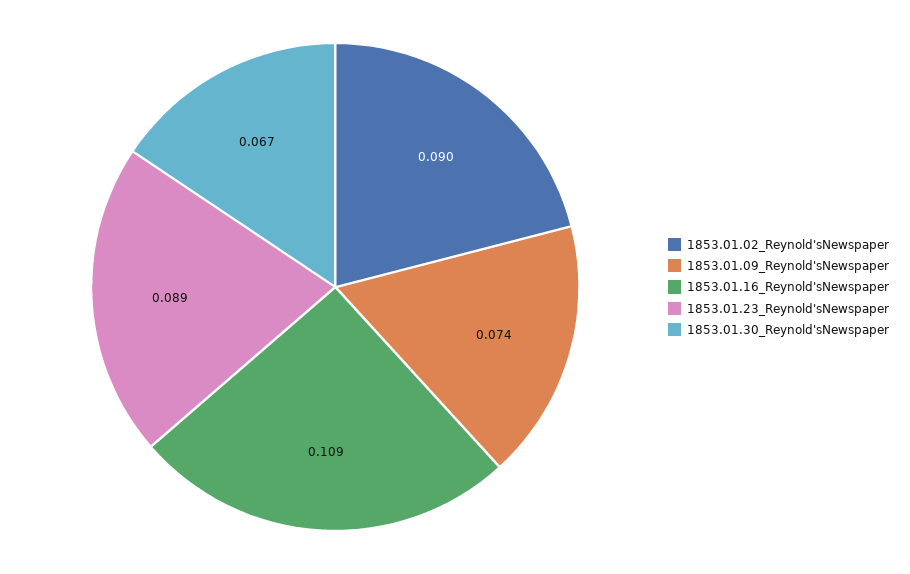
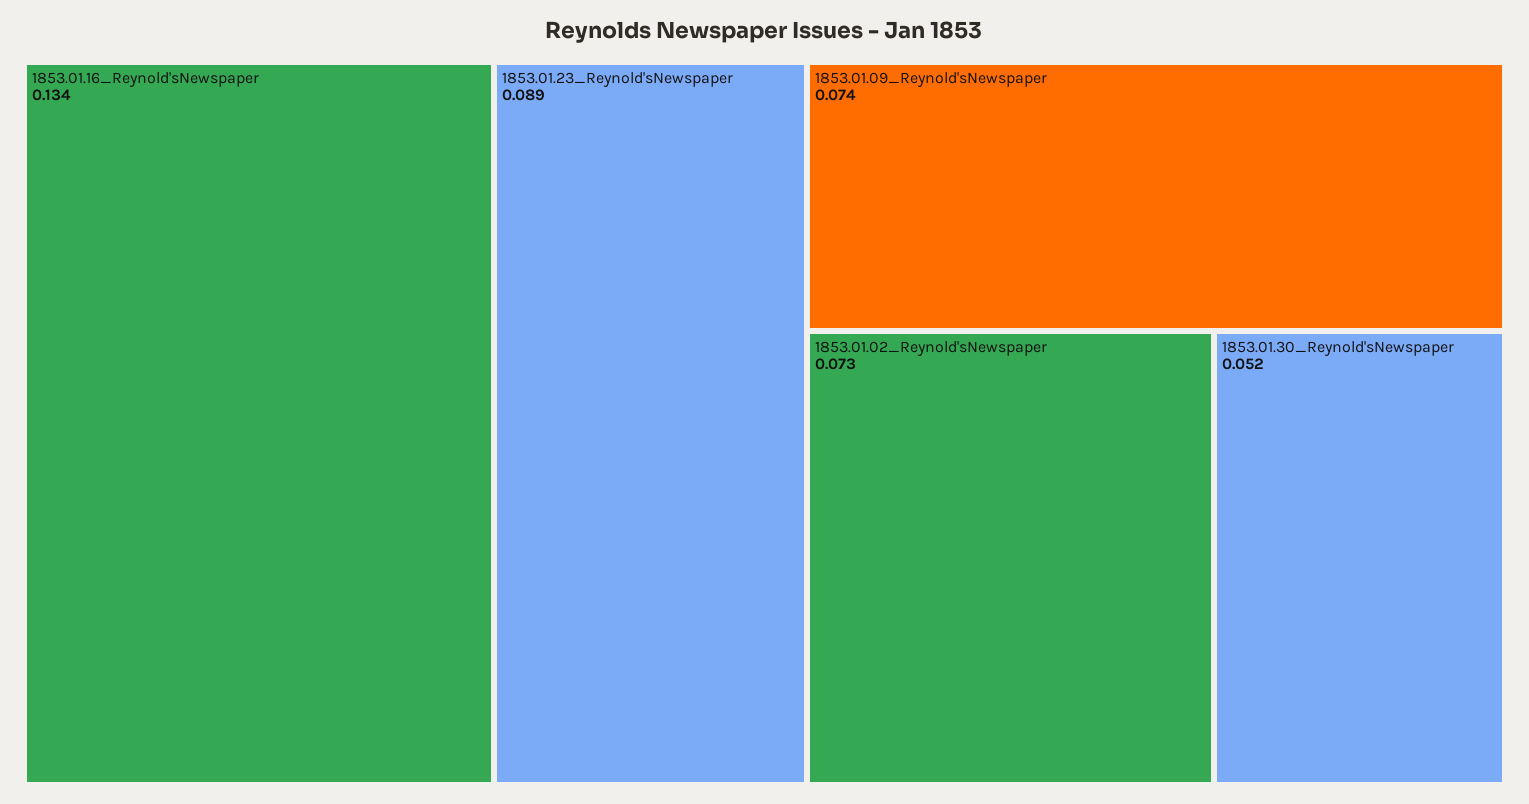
1853.01.02_Reynold'sNewspaper: 0.09 -> 0.073
1853.01.16_Reynold'sNewspaper: 0.109 -> 0.134
1853.01.30_Reynold'sNewspaper: 0.067 -> 0.052

